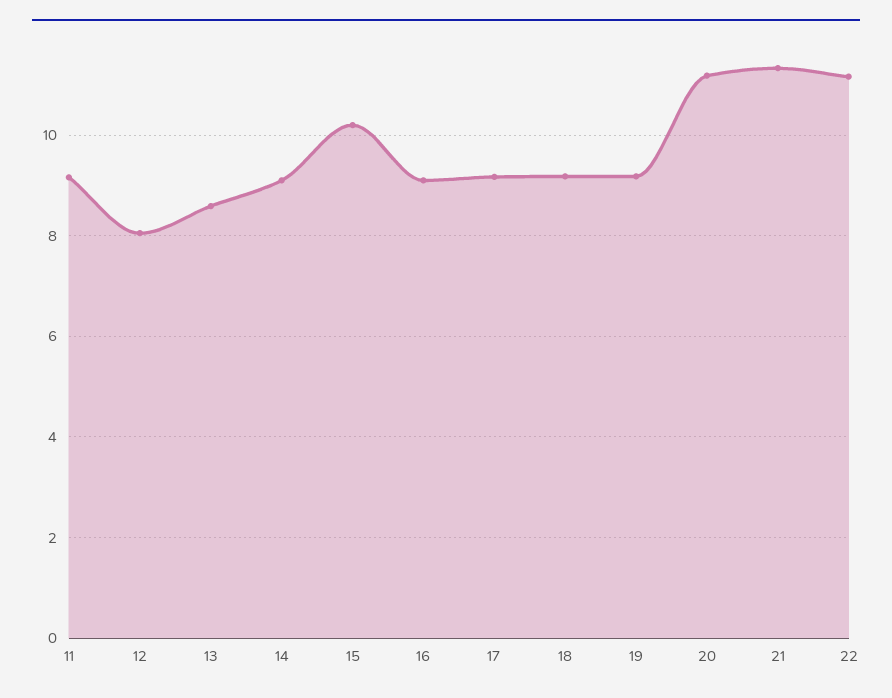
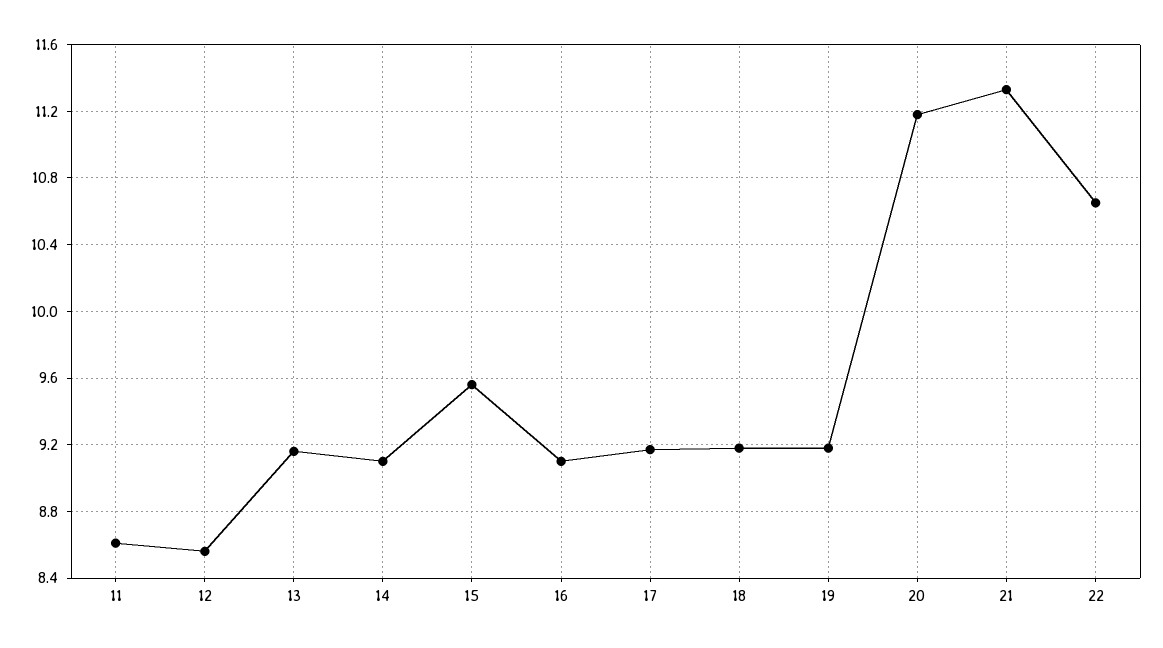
11: 9.2 -> 8.6
12: 8 -> 8.55
13: 8.6 -> 9.15
15: 10.2 -> 9.55
22: 11.2 -> 10.65

